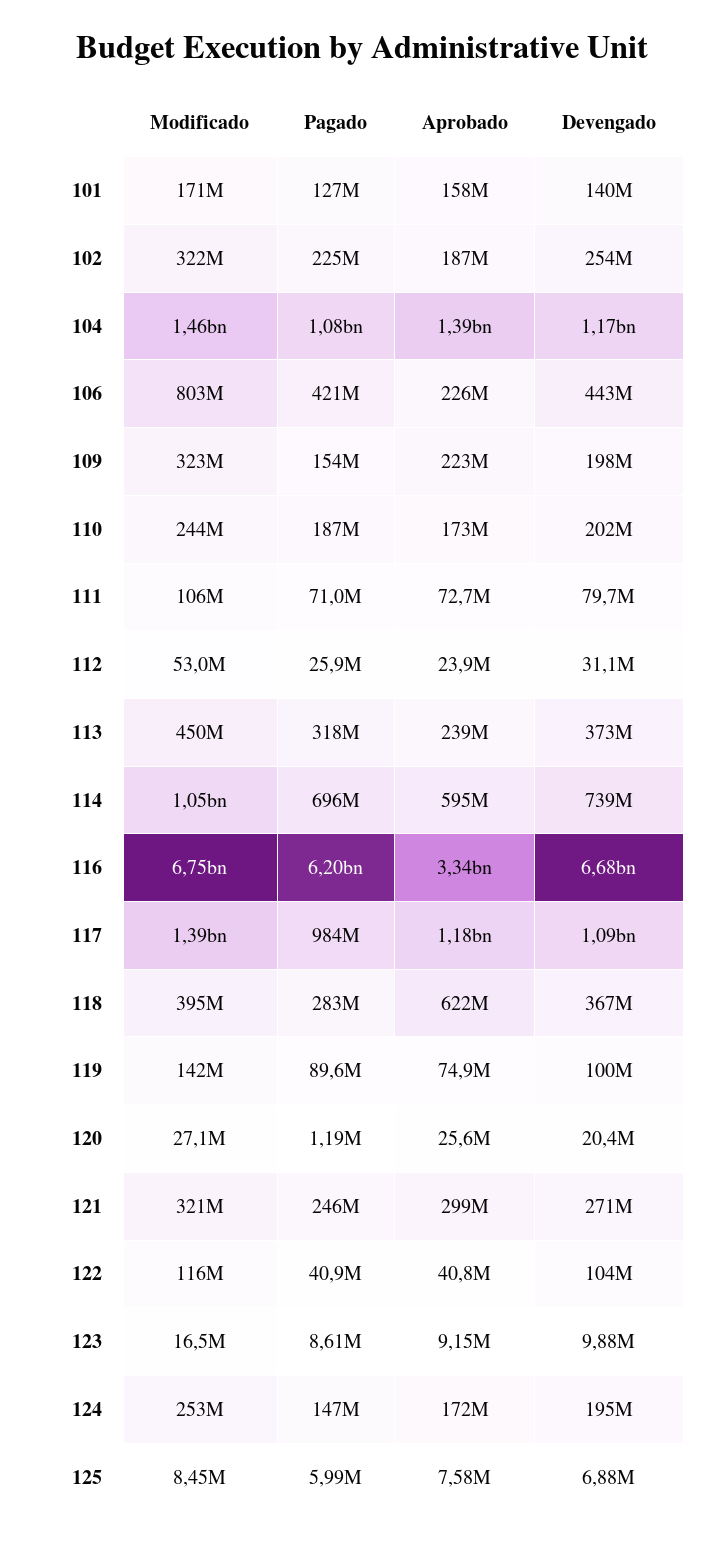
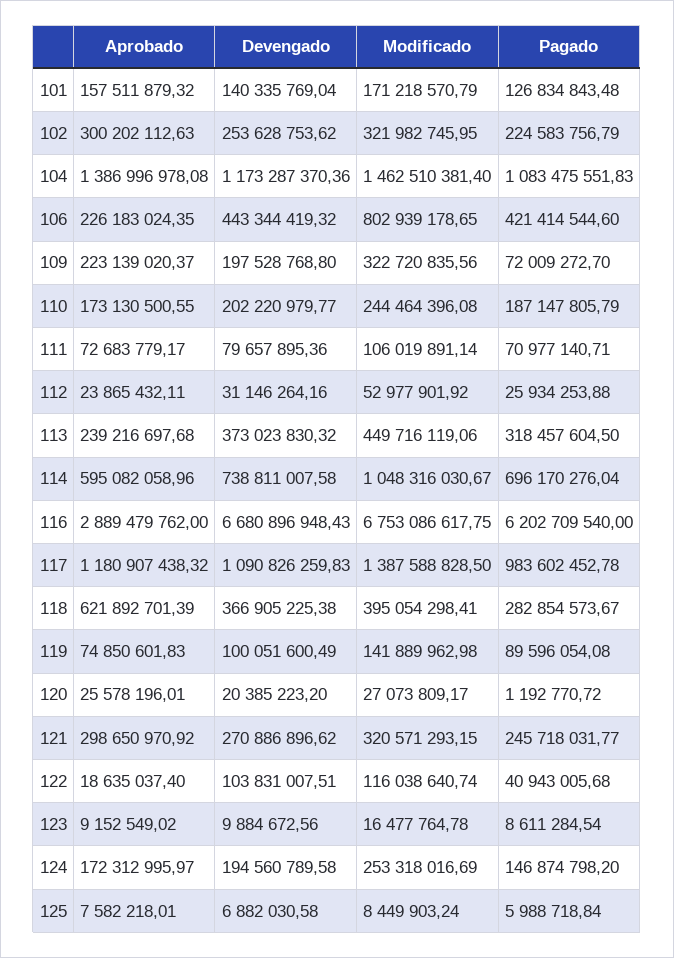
Aprobado, 102: 187000000 -> 300202112.63
Pagado, 109: 154000000 -> 72009272.7
Aprobado, 116: 3340000000 -> 2889479762
Aprobado, 122: 40800000 -> 18635037.4

